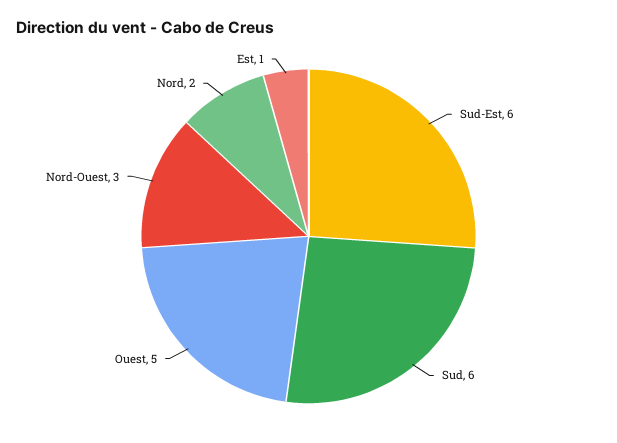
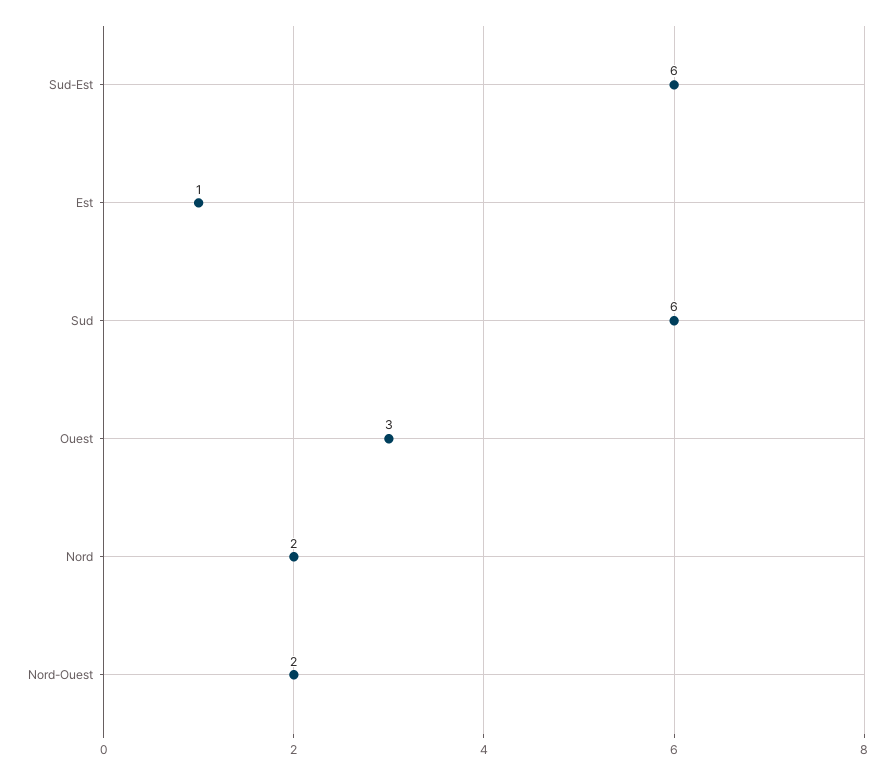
Ouest: 5 -> 3
Nord-Ouest: 3 -> 2

